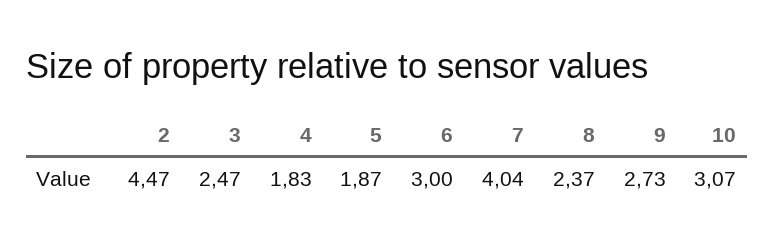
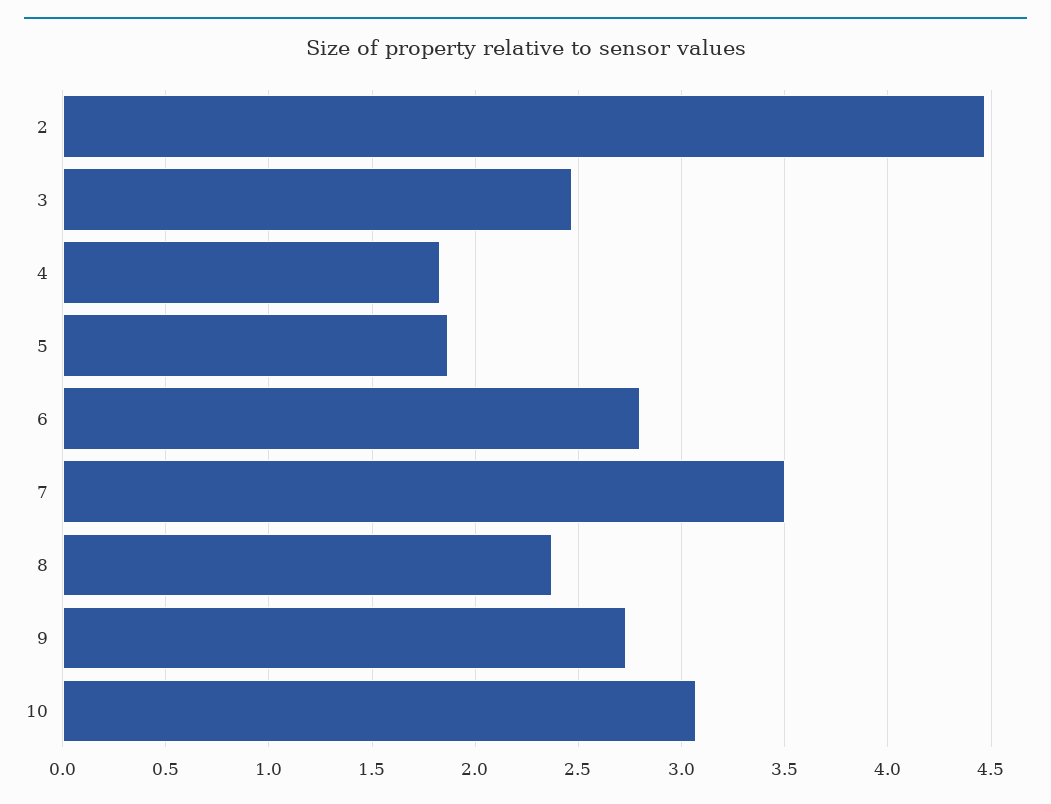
6: 3 -> 2.8
7: 4.04 -> 3.5

